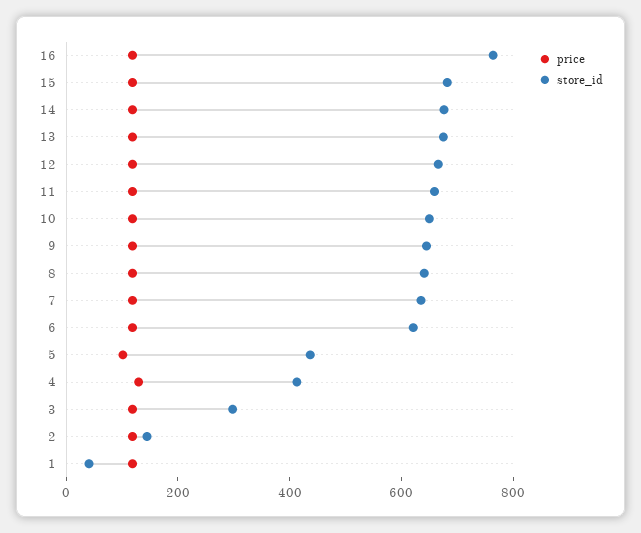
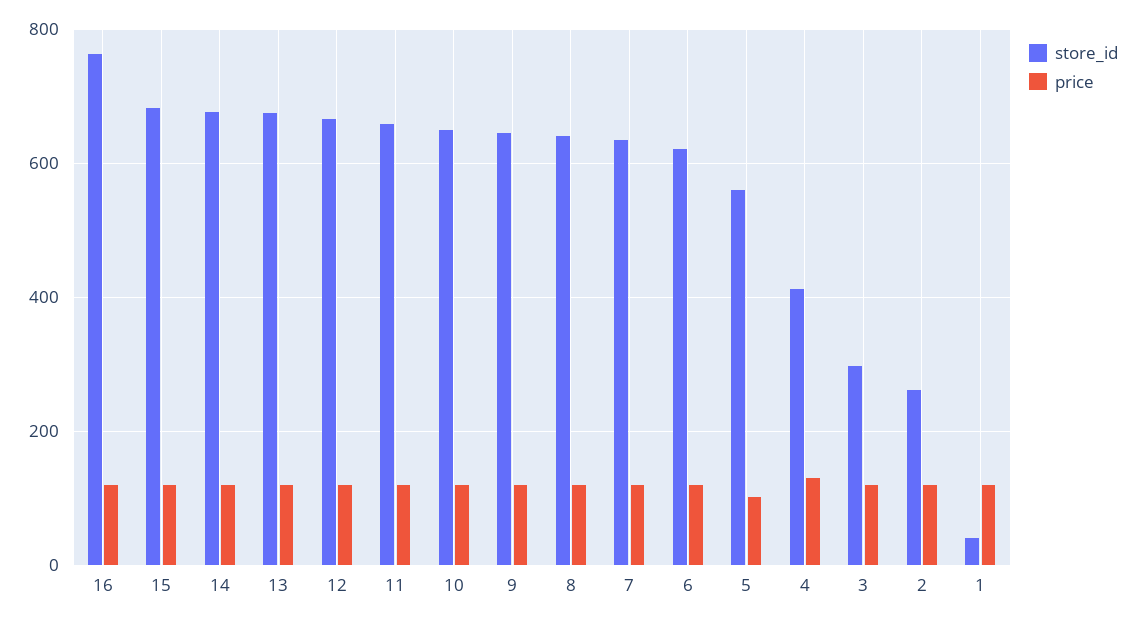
store_id, 5: 450 -> 560
store_id, 2: 150 -> 260

